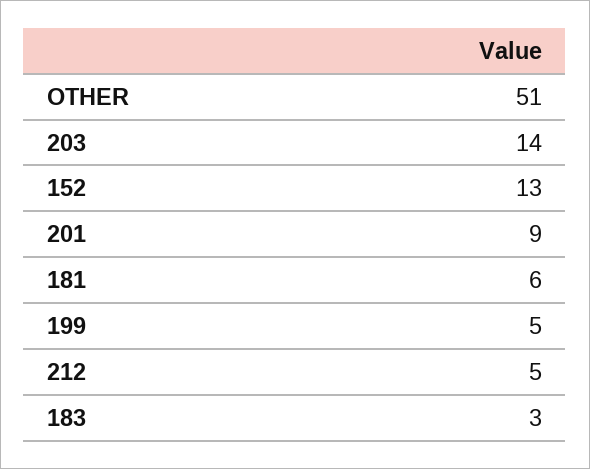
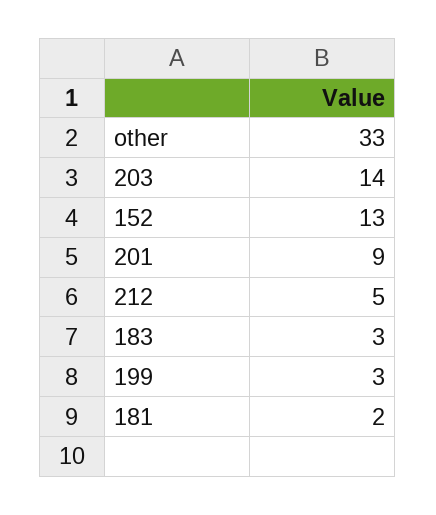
OTHER: 51 -> 33
181: 6 -> 2
199: 5 -> 3

